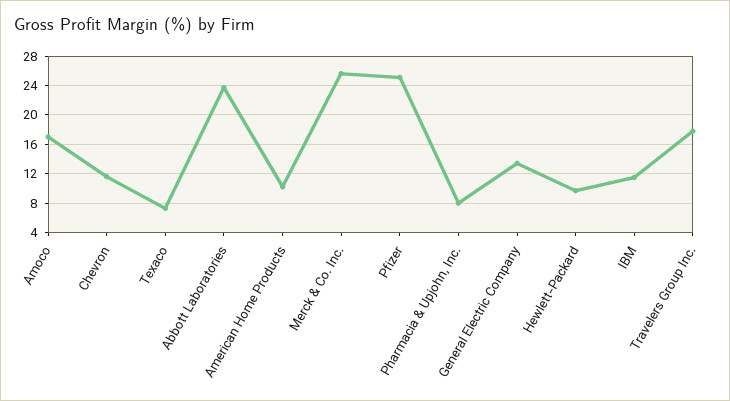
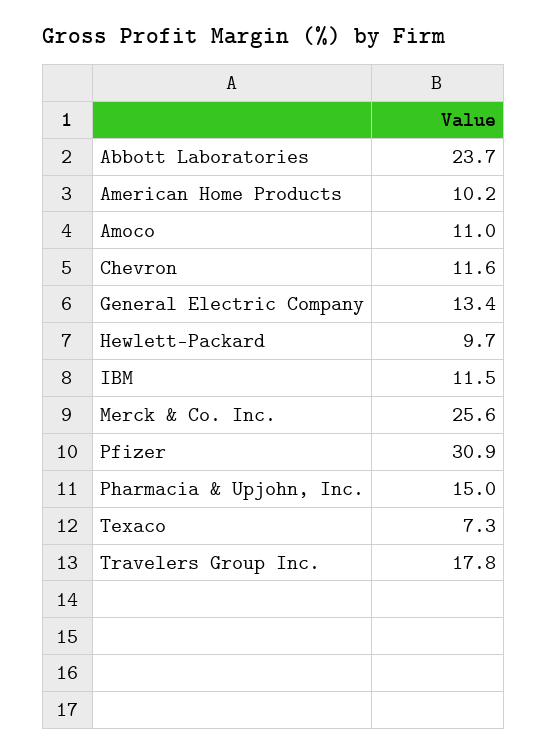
Amoco: 17 -> 11
Pfizer: 25 -> 30.9
Pharmacia & Upjohn, Inc.: 8 -> 15

